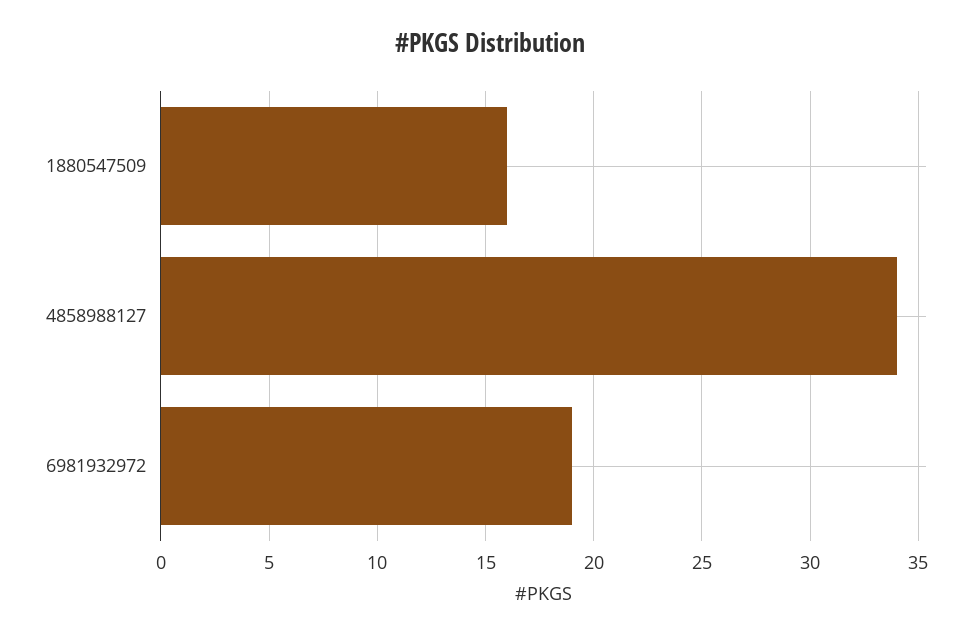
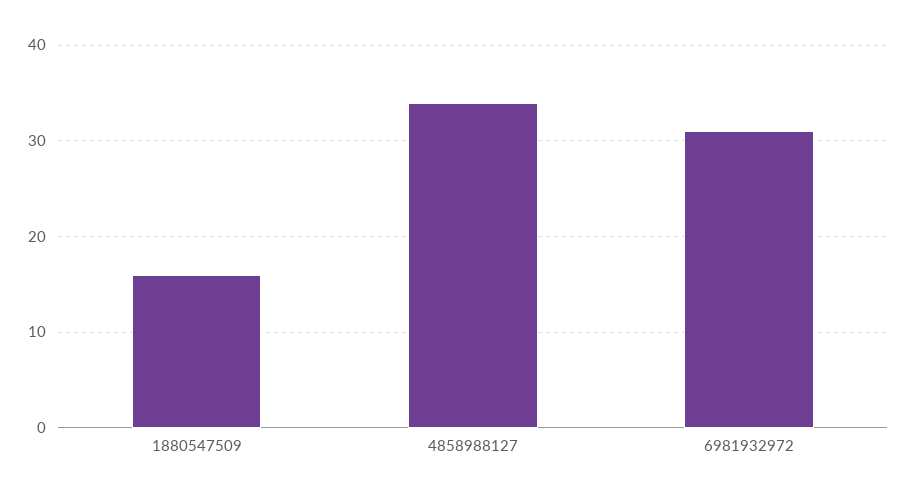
6981932972: 19 -> 31

